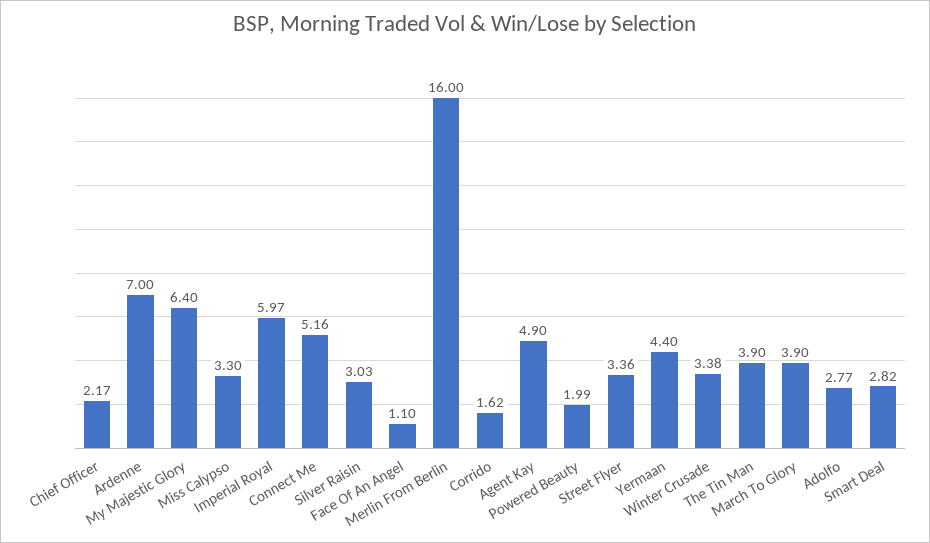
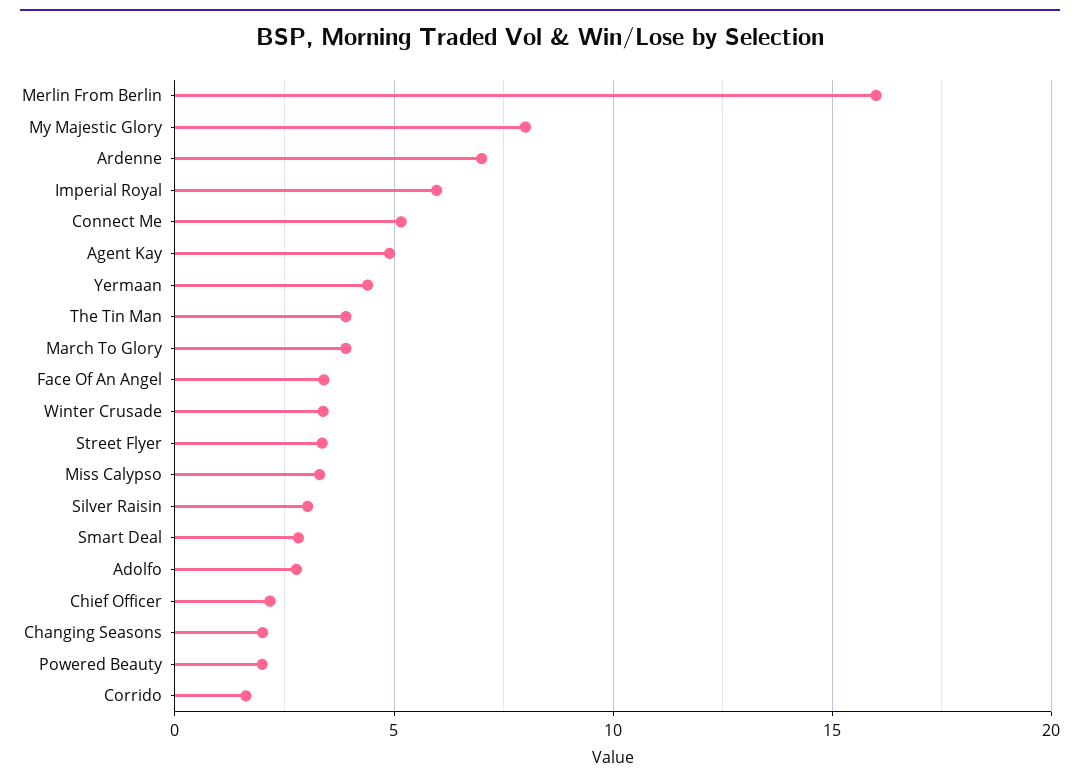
My Majestic Glory: 6.4 -> 8
Face Of An Angel: 1.1 -> 3.5
Changing Seasons: none -> 2

